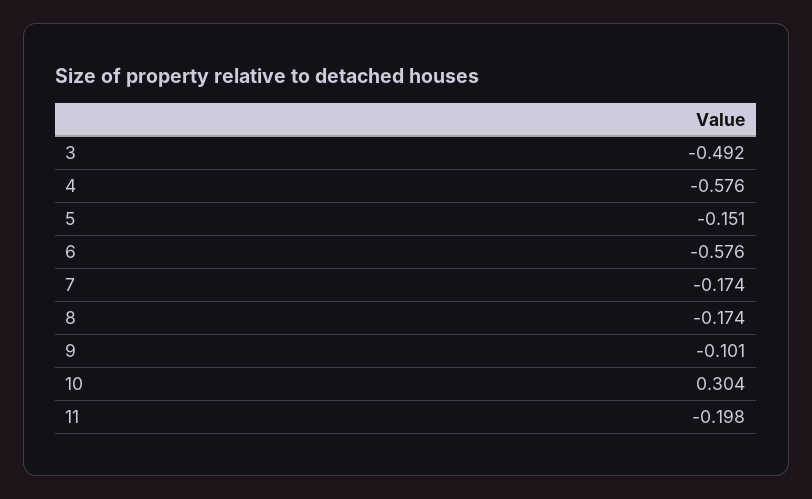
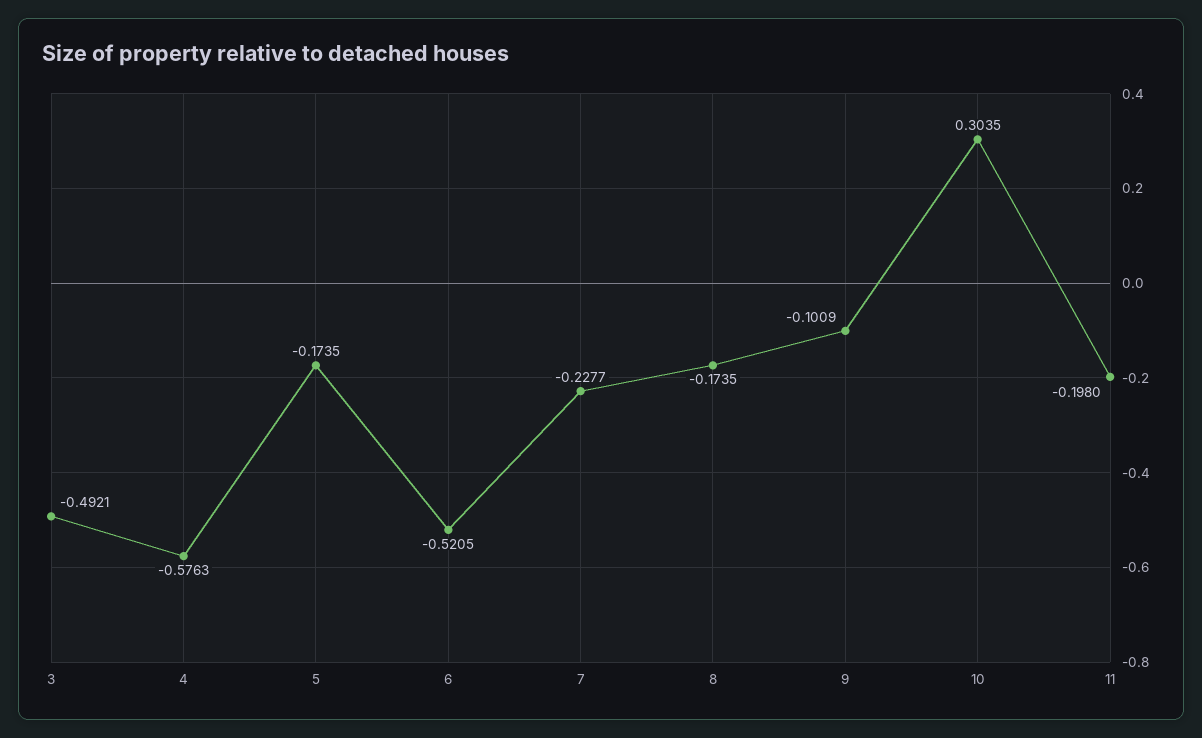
5: -0.151 -> -0.1735
6: -0.576 -> -0.5205
7: -0.174 -> -0.2277

